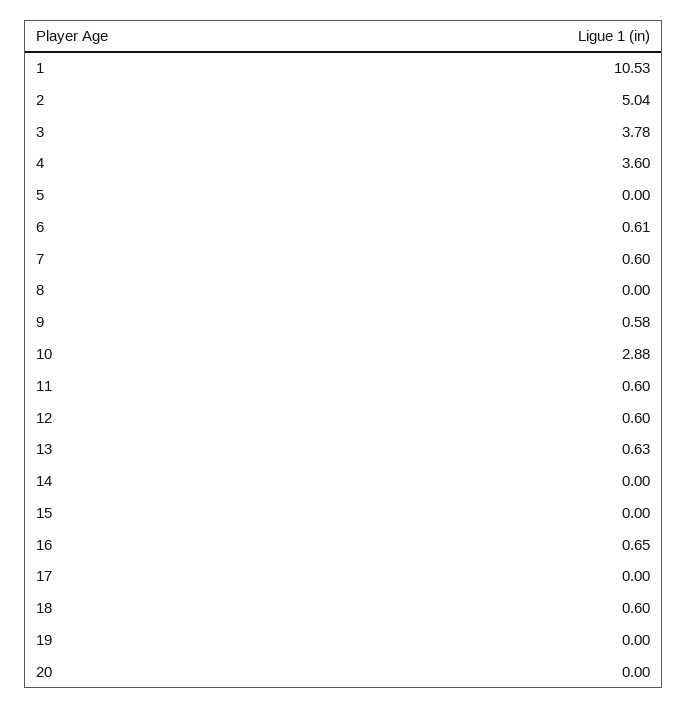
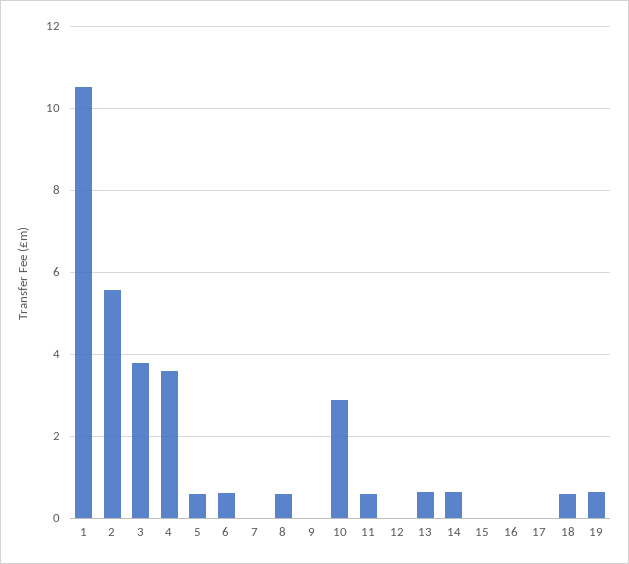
2: 5.04 -> 5.6
5: 0 -> 0.6
7: 0.6 -> 0
8: 0 -> 0.6
9: 0.58 -> 0
12: 0.6 -> 0
14: 0 -> 0.6
16: 0.65 -> 0
19: 0 -> 0.6
20: 0 -> none

